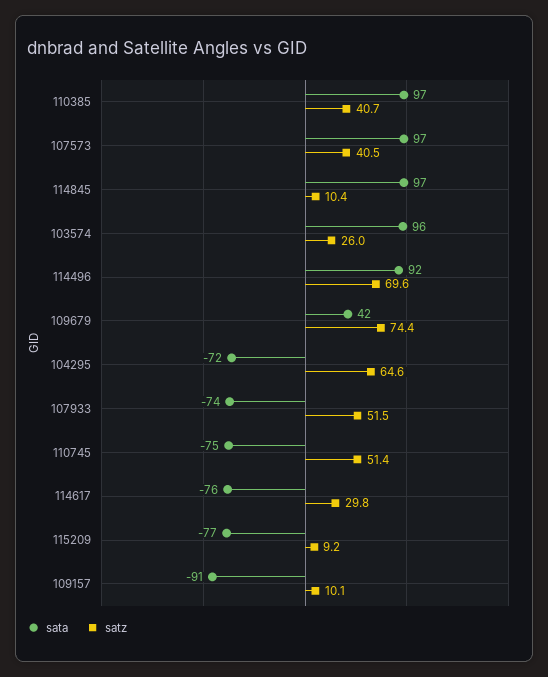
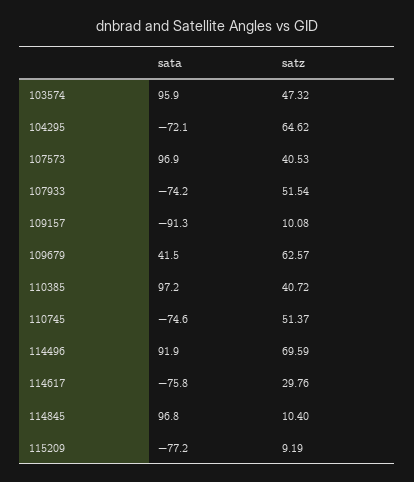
satz, 103574: 26 -> 47.32
satz, 109679: 74.4 -> 62.57

